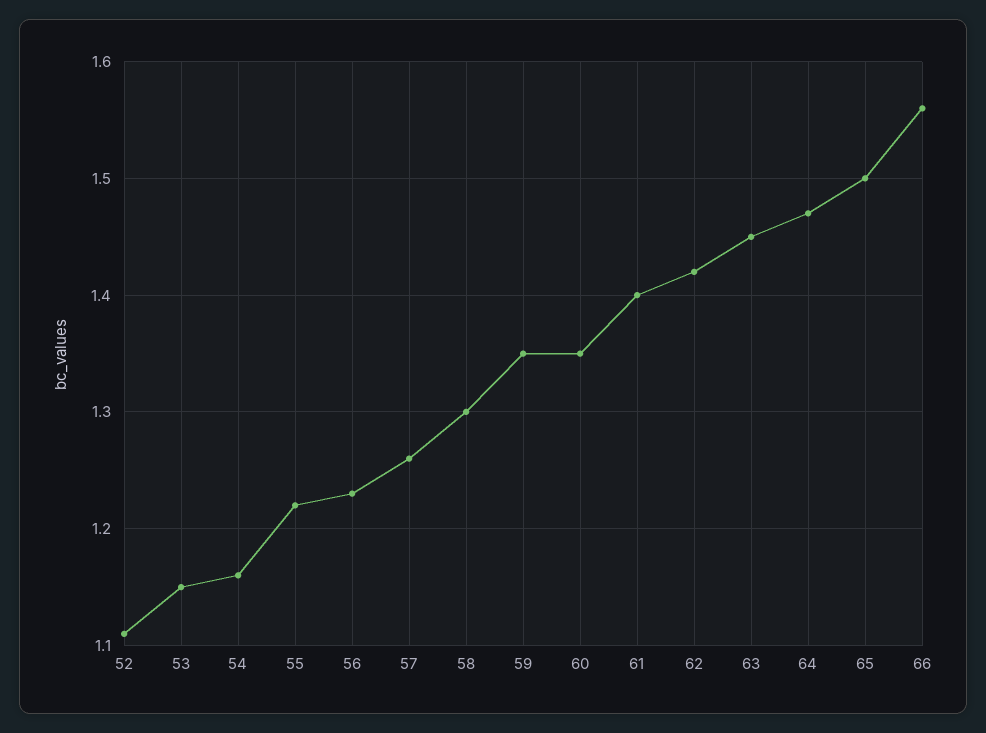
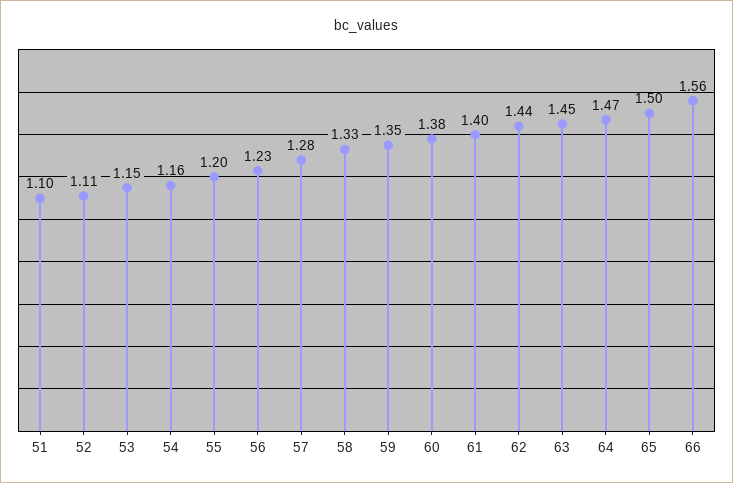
55: 1.22 -> 1.2
57: 1.26 -> 1.28
58: 1.3 -> 1.33
60: 1.35 -> 1.38
62: 1.42 -> 1.44
51: none -> 1.1

